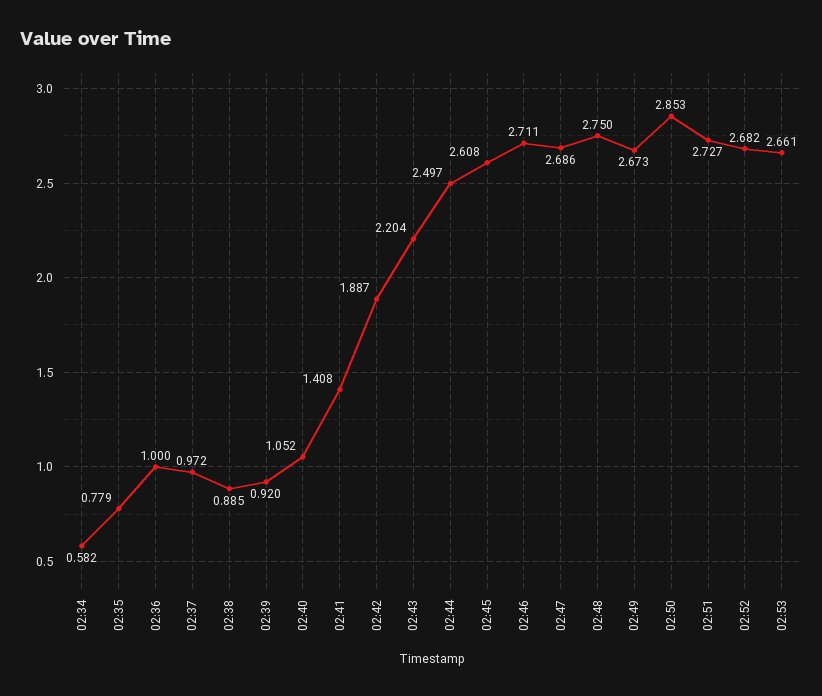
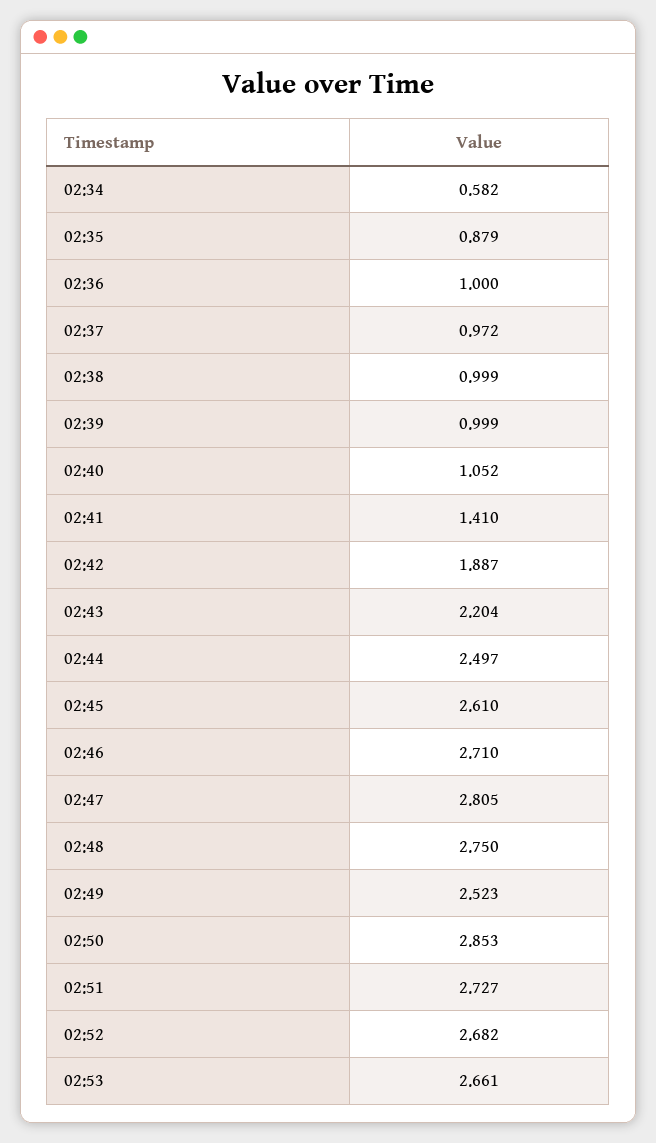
02:35: 0.779 -> 0.879
02:38: 0.885 -> 0.999
02:39: 0.92 -> 0.999
02:41: 1.408 -> 1.41
02:45: 2.608 -> 2.61
02:46: 2.711 -> 2.71
02:47: 2.686 -> 2.805
02:49: 2.673 -> 2.523

